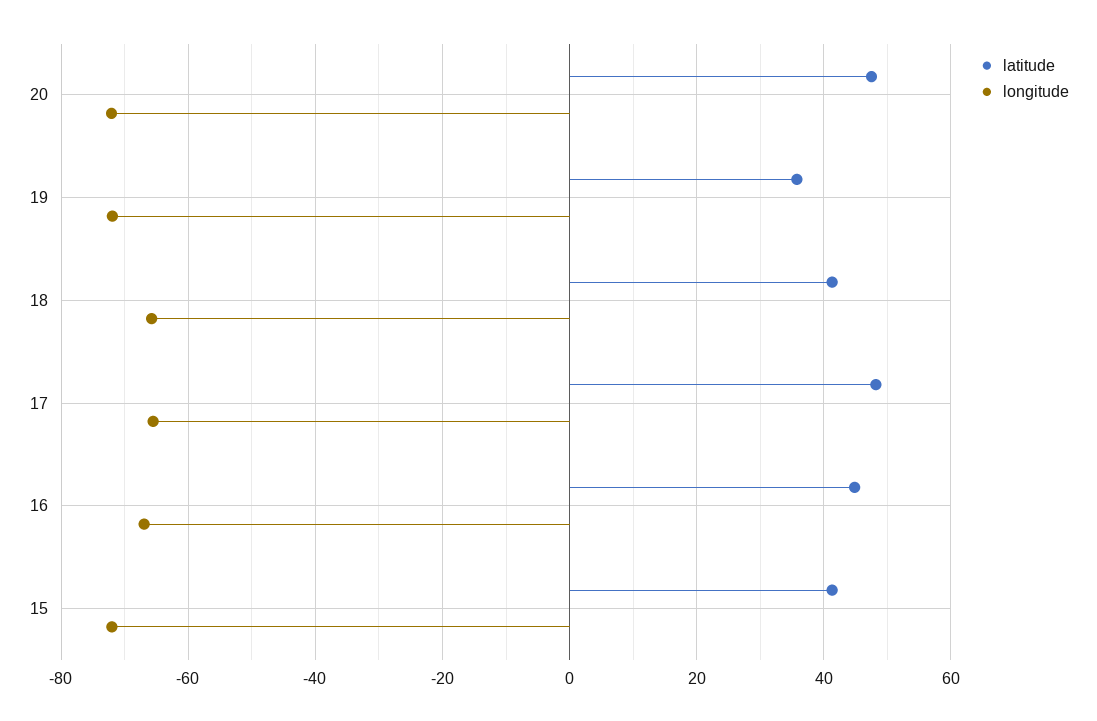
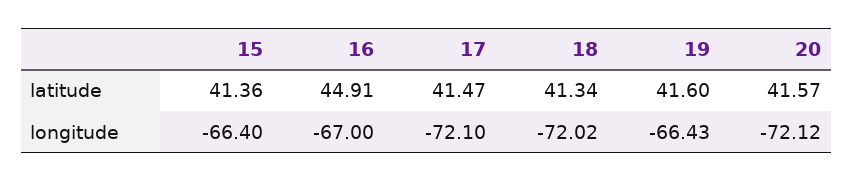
latitude, 20: 48 -> 41.57
latitude, 19: 36 -> 41.6
longitude, 19: -72 -> -66.43
longitude, 18: -66 -> -72.02
latitude, 17: 48 -> 41.47
longitude, 17: -66 -> -72.1
longitude, 15: -72 -> -66.4

